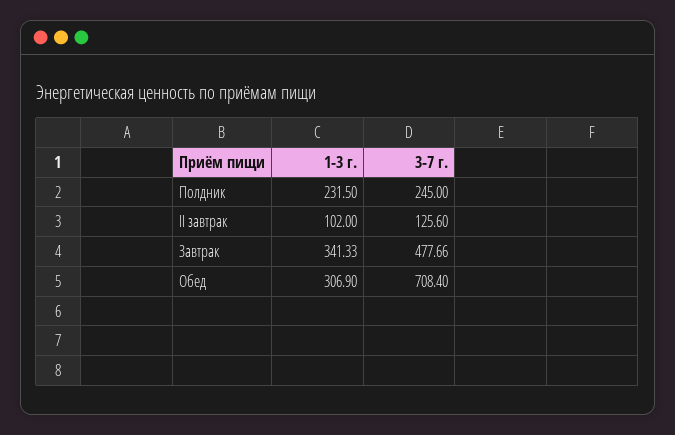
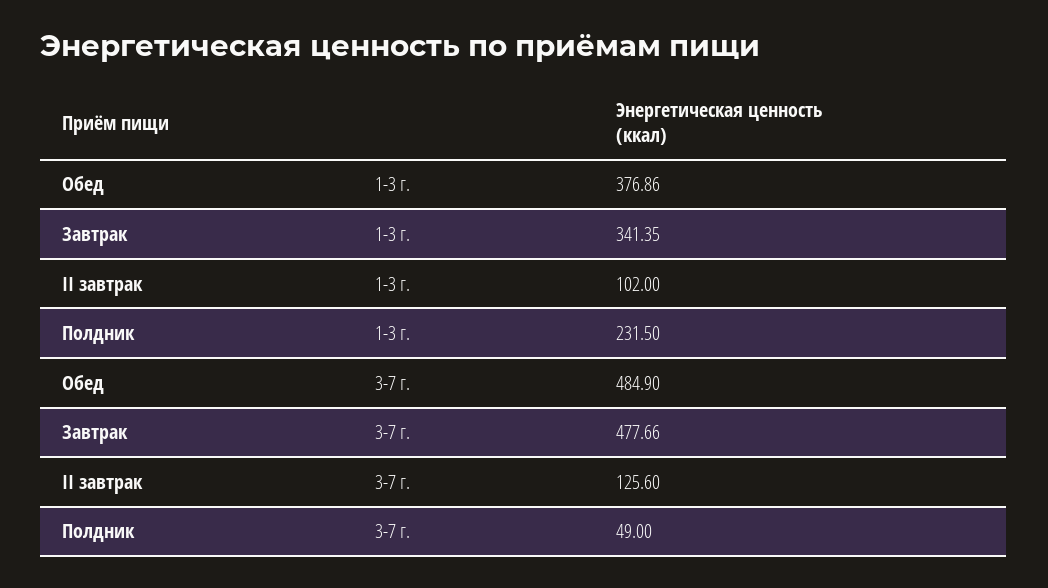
3-7 г., Полдник: 245 -> 49
1-3 г., Завтрак: 341.33 -> 341.35
1-3 г., Обед: 306.9 -> 376.86
3-7 г., Обед: 708.4 -> 484.9

